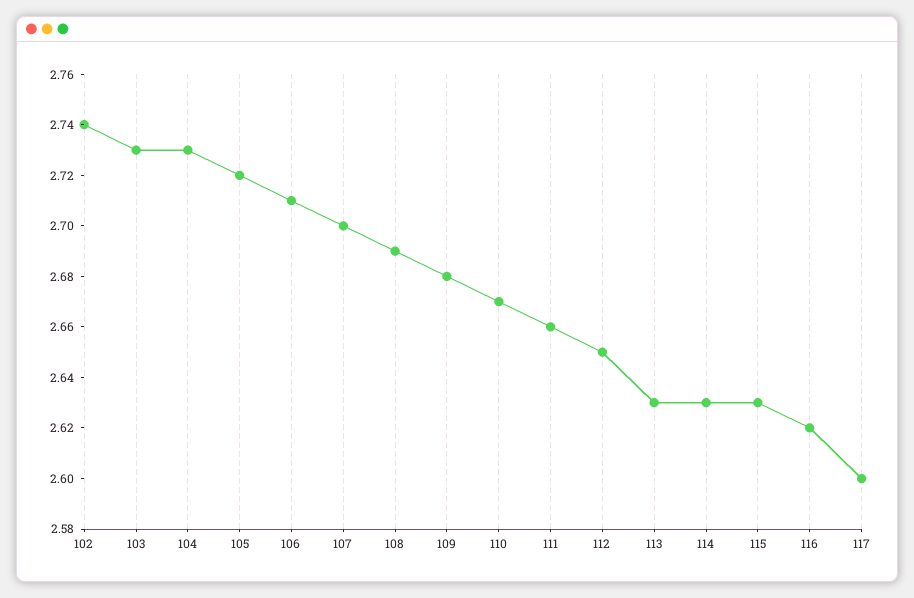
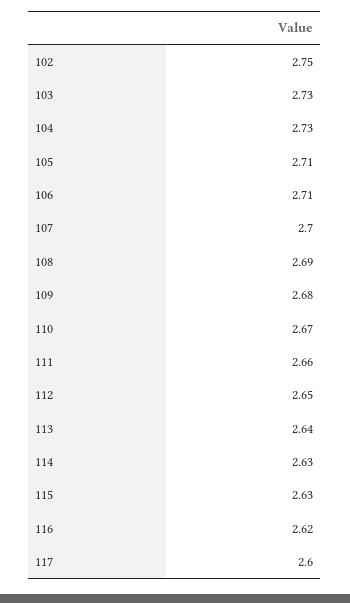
102: 2.74 -> 2.75
105: 2.72 -> 2.71
113: 2.63 -> 2.64

